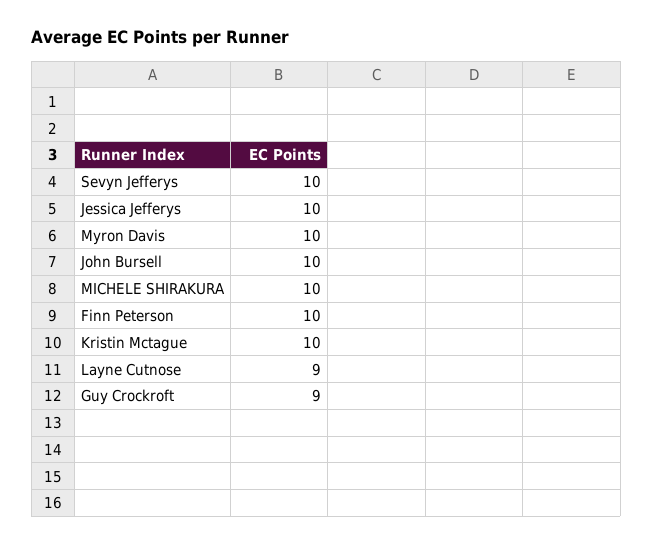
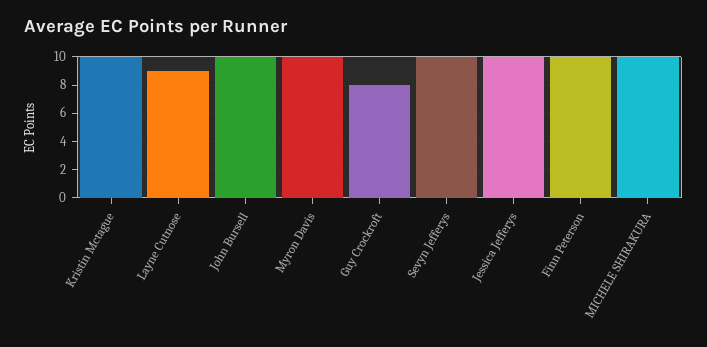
Guy Crockroft: 9 -> 8

